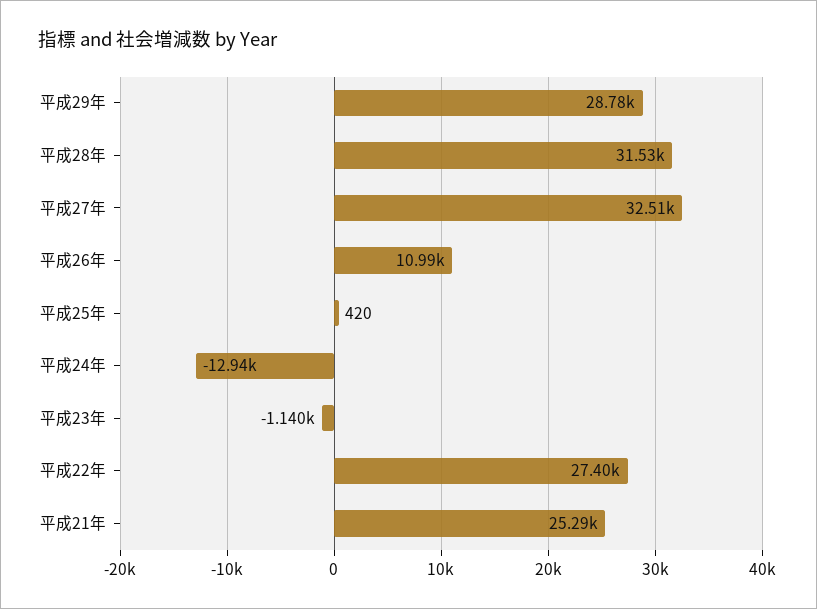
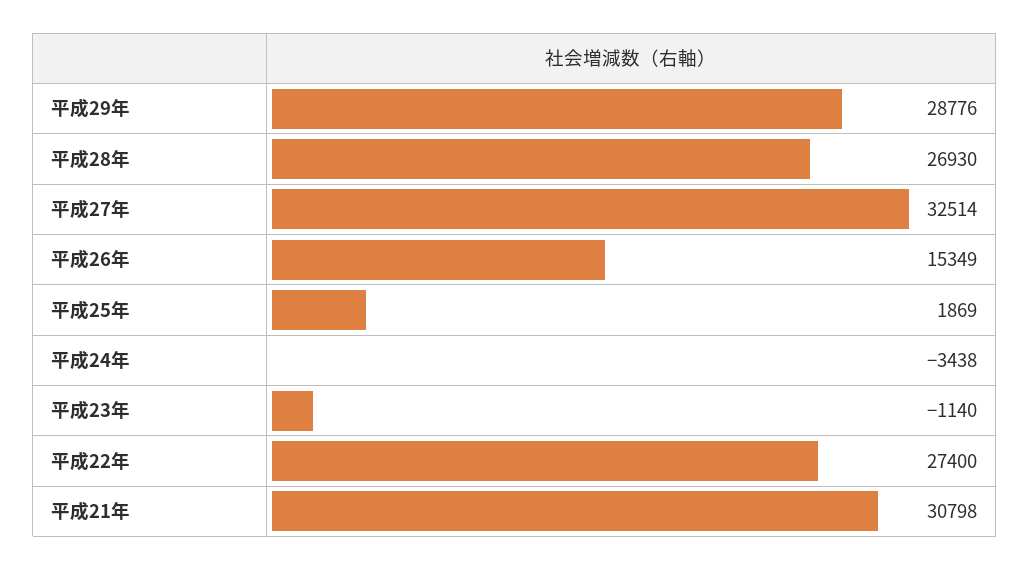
平成28年: 31530 -> 26930
平成26年: 10990 -> 15349
平成25年: 420 -> 1869
平成24年: -12940 -> -3438
平成21年: 25290 -> 30798

